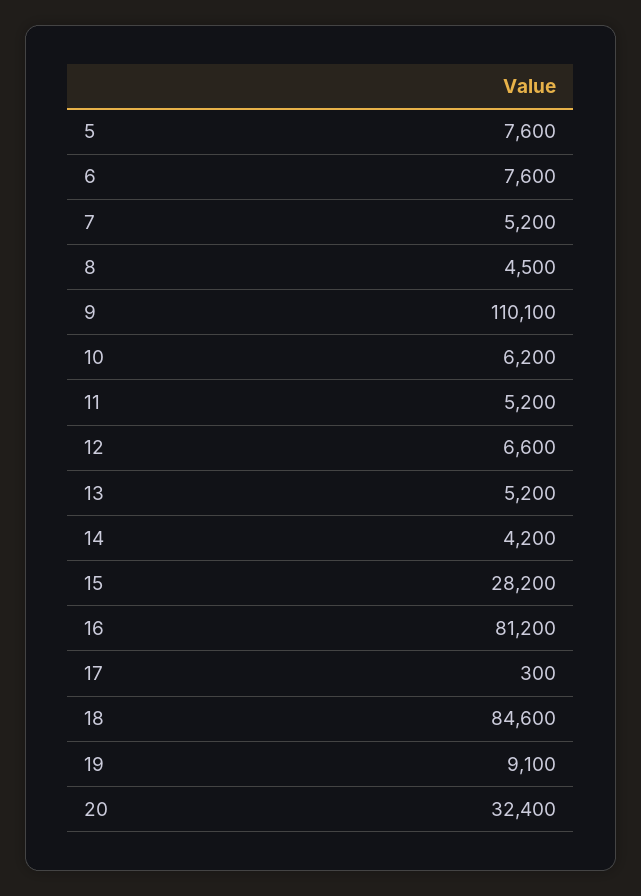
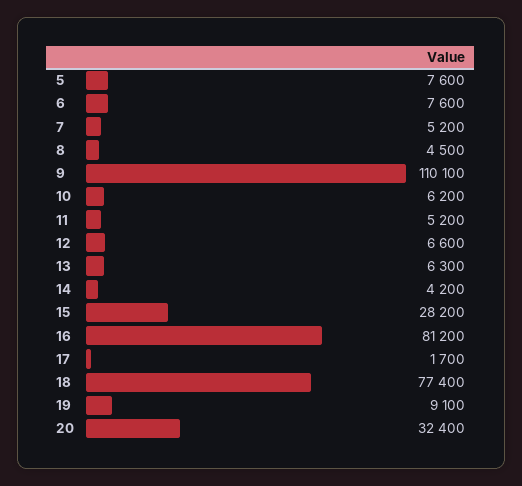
13: 5200 -> 6300
17: 300 -> 1700
18: 84600 -> 77400

